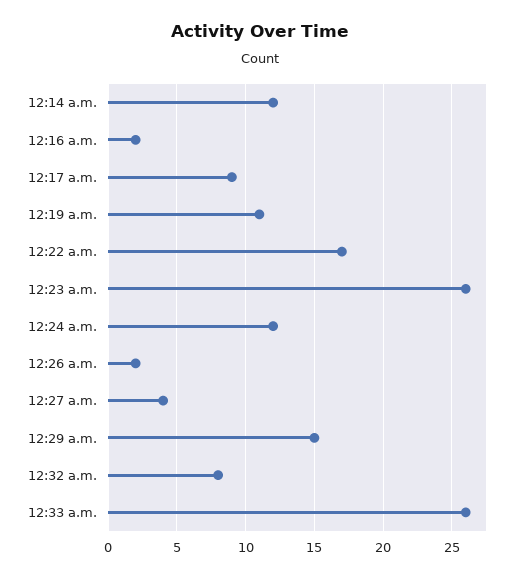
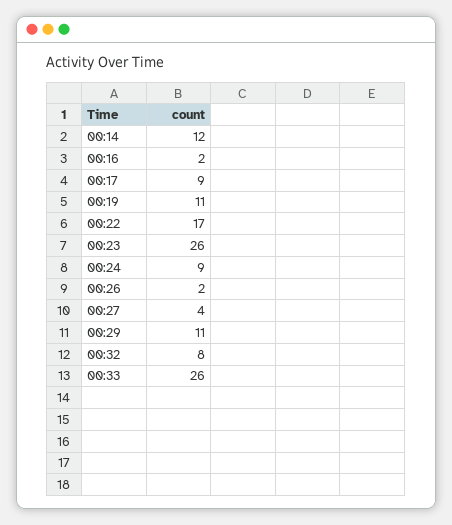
12:24 a.m.: 12 -> 9
12:29 a.m.: 15 -> 11

